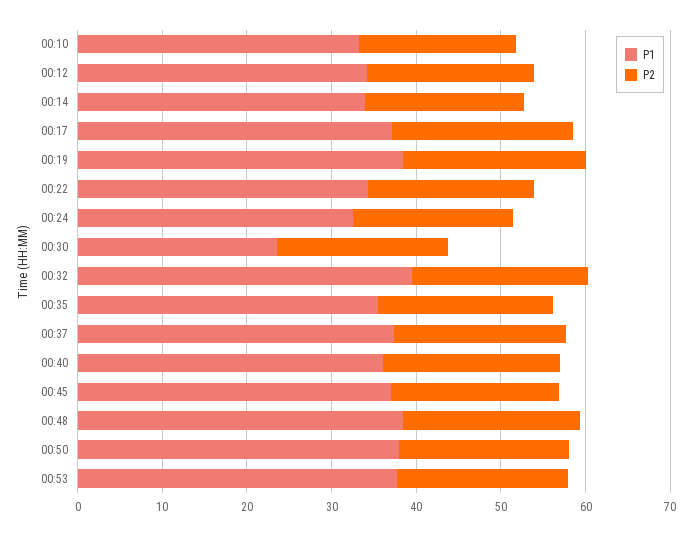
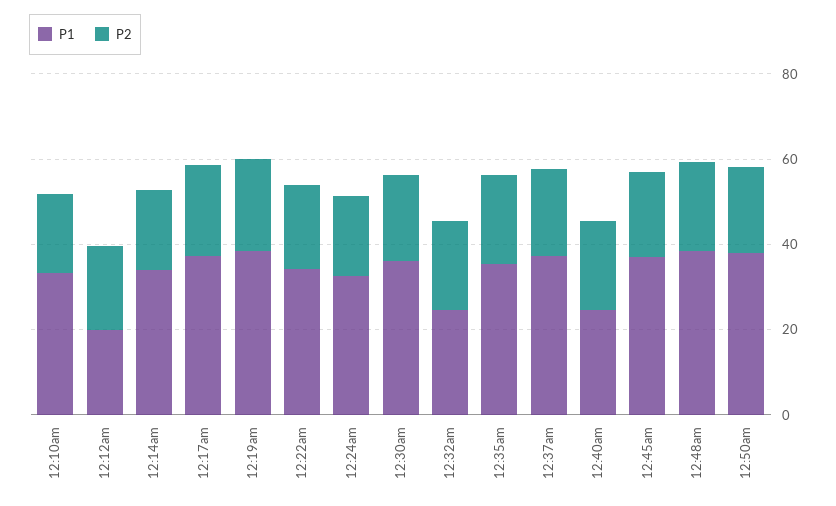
P1, 00:12: 34 -> 20
P1, 00:30: 24 -> 35
P1, 00:32: 40 -> 25
P1, 00:40: 36 -> 25
P1, 00:53: 38 -> none
P2, 00:53: 20 -> none

